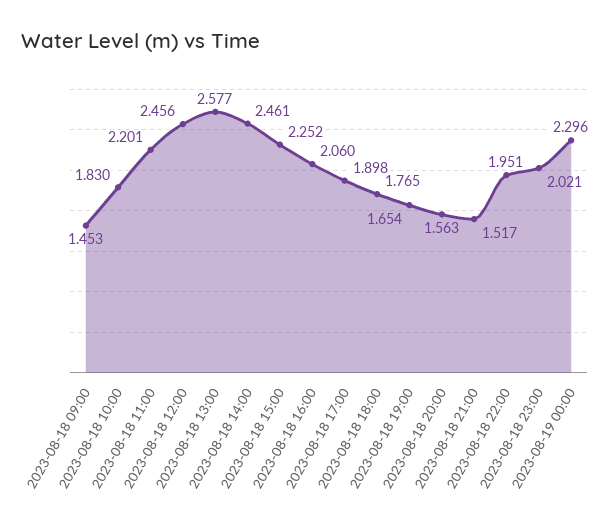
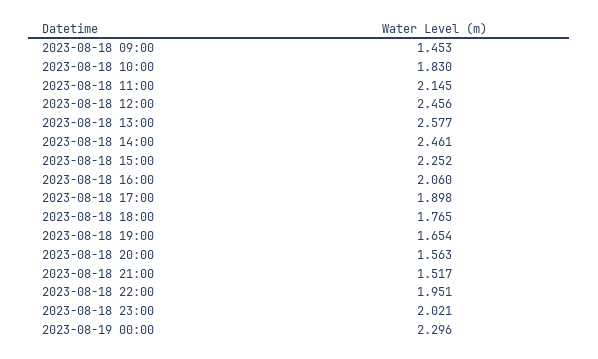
2023-08-18 11:00: 2.201 -> 2.145

